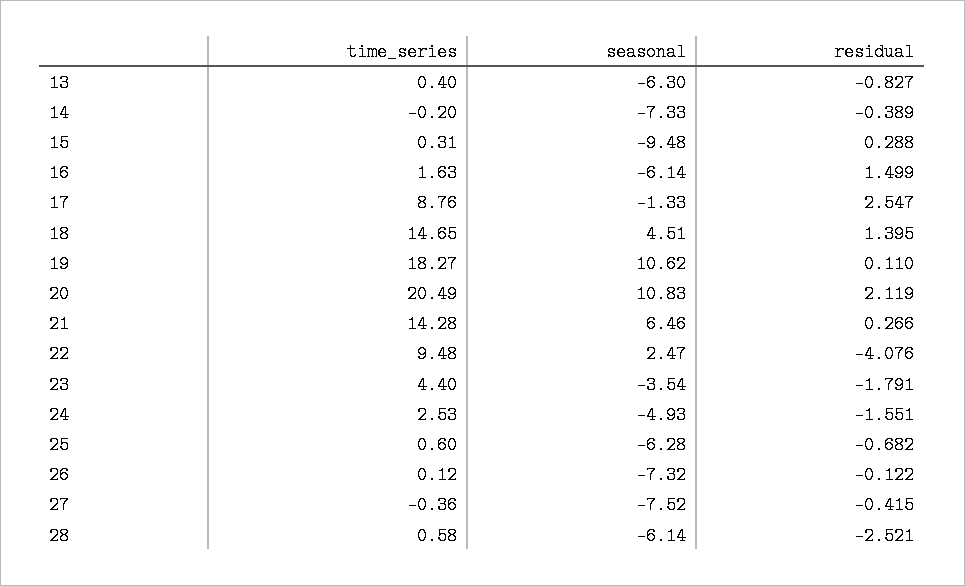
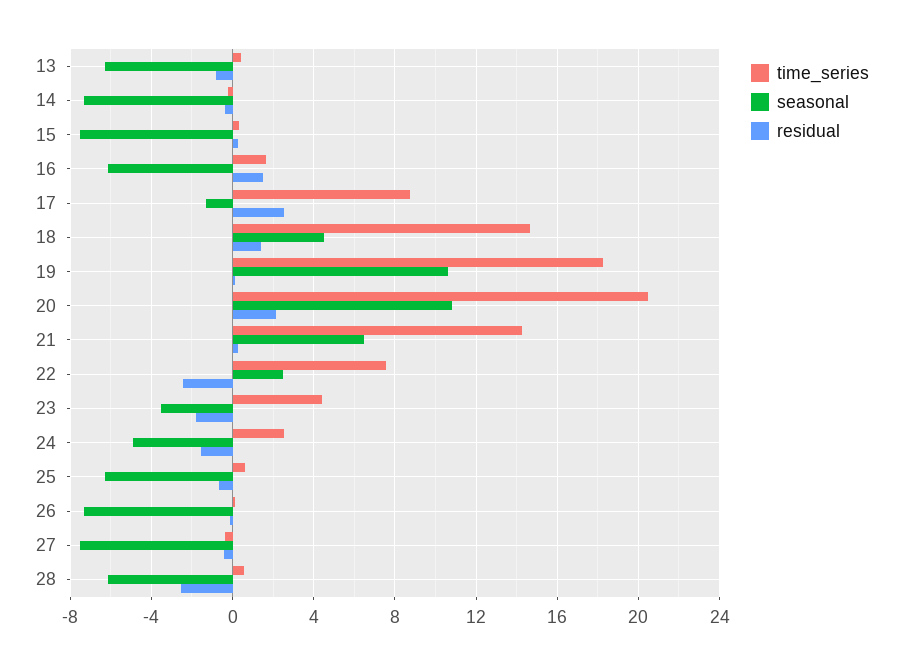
seasonal, 15: -9.48 -> -7.5
time_series, 22: 9.48 -> 7.5
residual, 22: -4.076 -> -2.5

